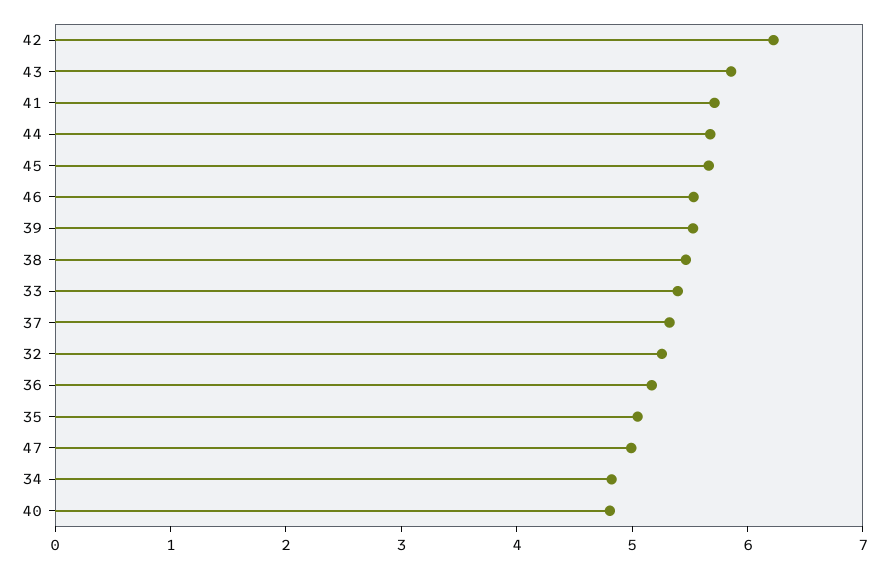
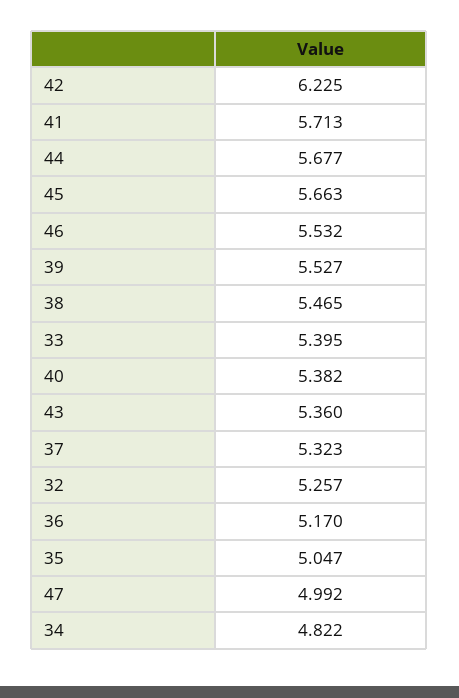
43: 5.8 -> 5.36
40: 4.8 -> 5.382

